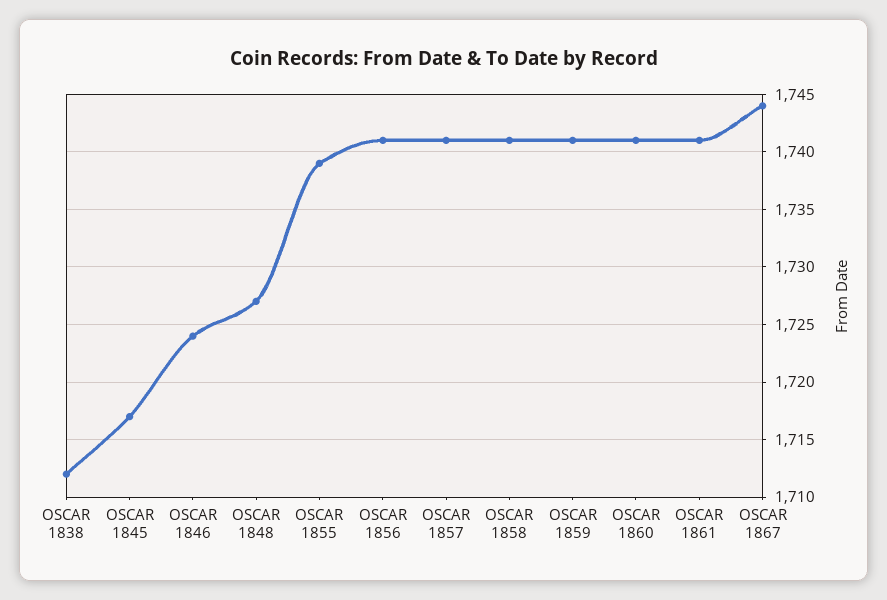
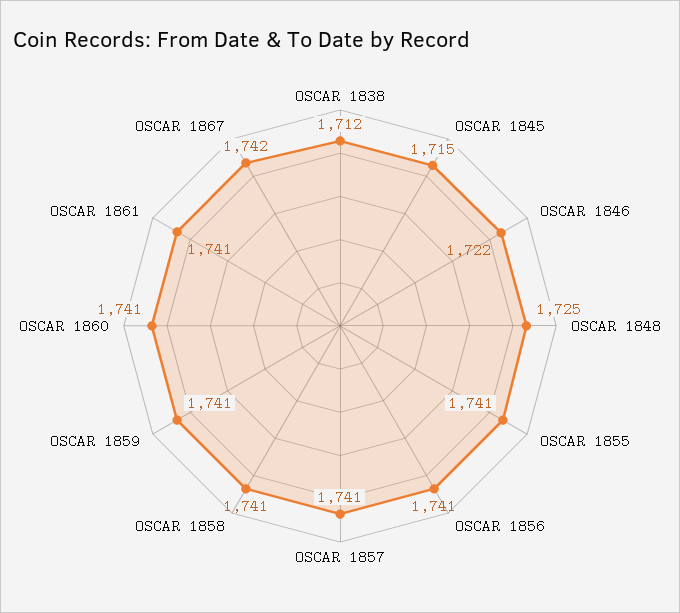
OSCAR 1845: 1717 -> 1715
OSCAR 1846: 1724 -> 1722
OSCAR 1848: 1727 -> 1725
OSCAR 1855: 1739 -> 1741
OSCAR 1867: 1744 -> 1742

